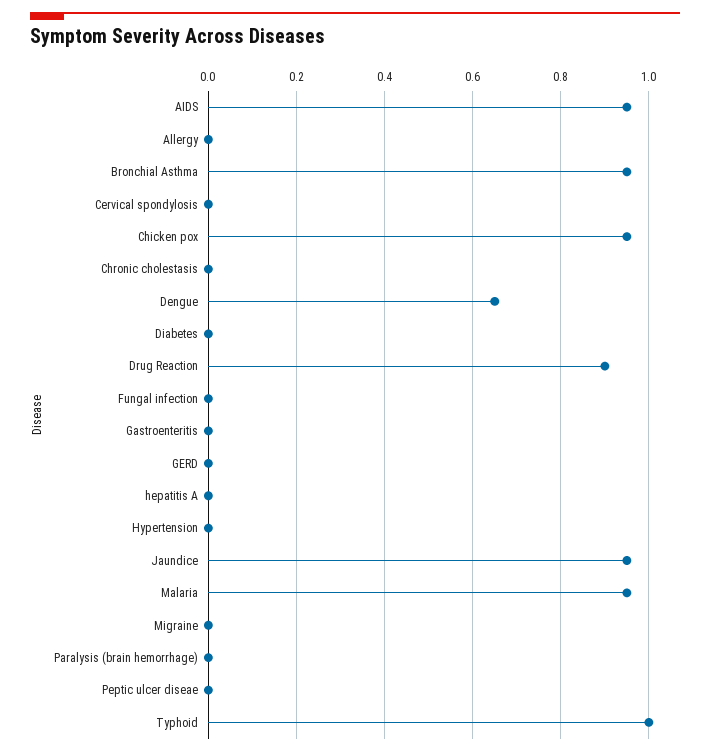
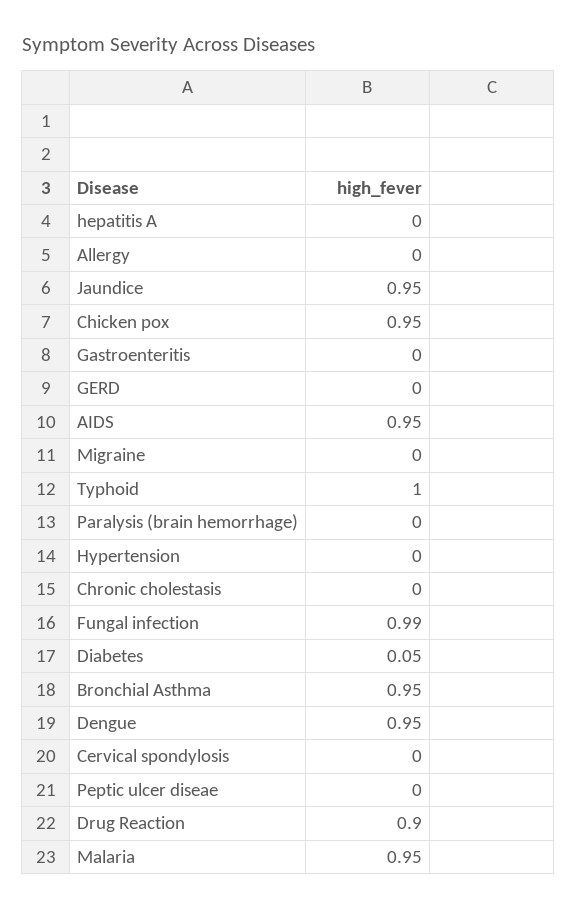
Dengue: 0.65 -> 0.95
Diabetes: 0 -> 0.05
Fungal infection: 0 -> 0.99

